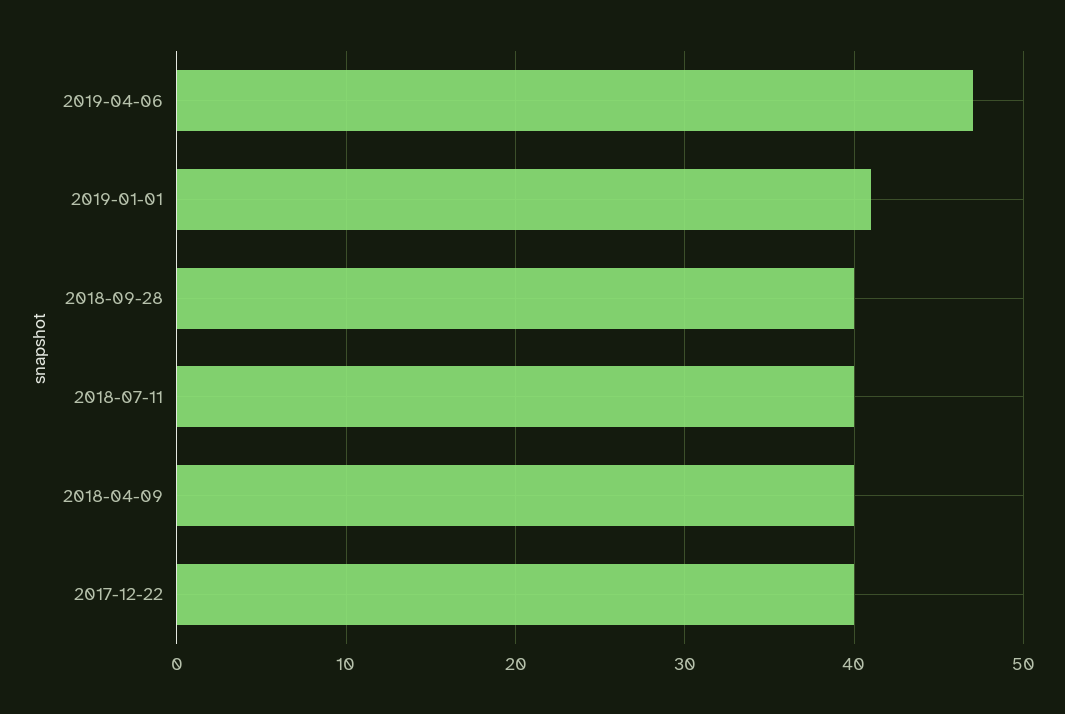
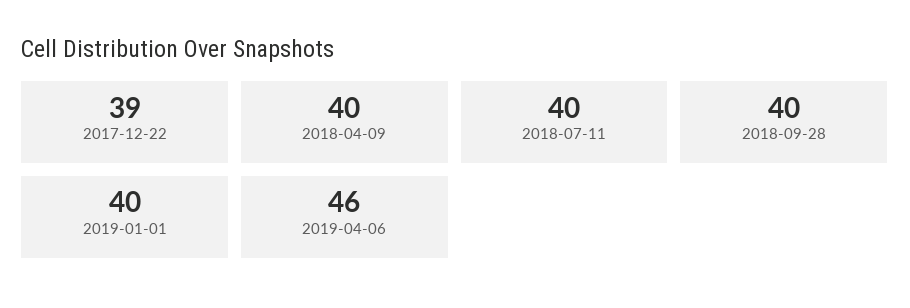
2019-04-06: 47 -> 46
2019-01-01: 41 -> 40
2017-12-22: 40 -> 39

